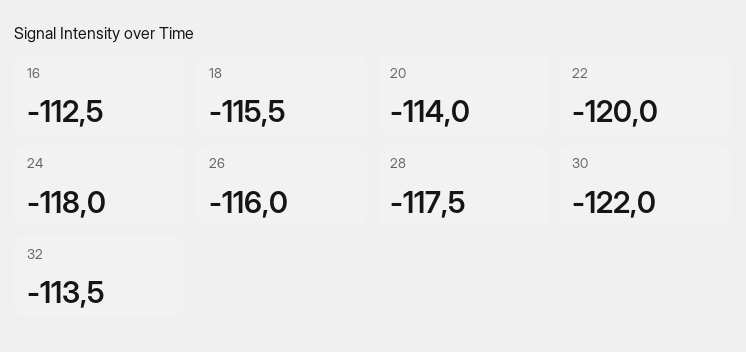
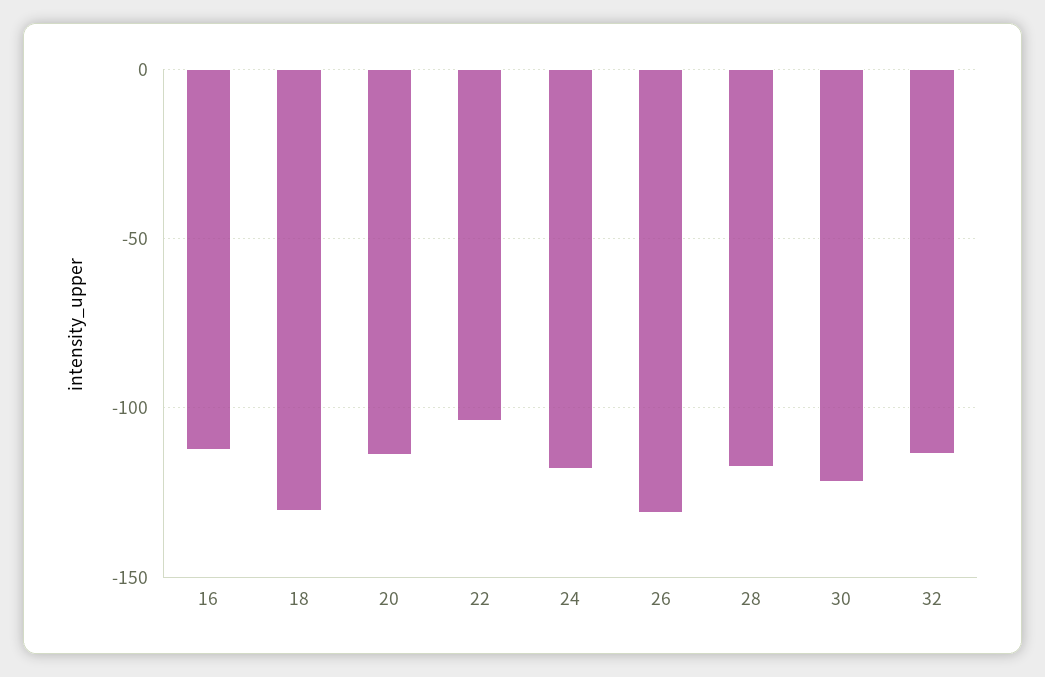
18: -115.5 -> -130
22: -120 -> -105
26: -116 -> -130

